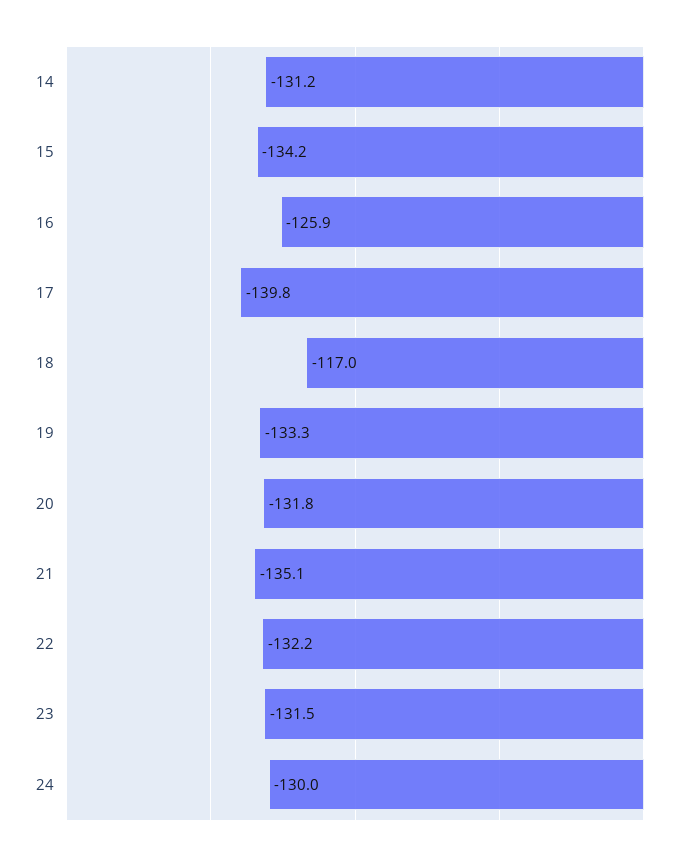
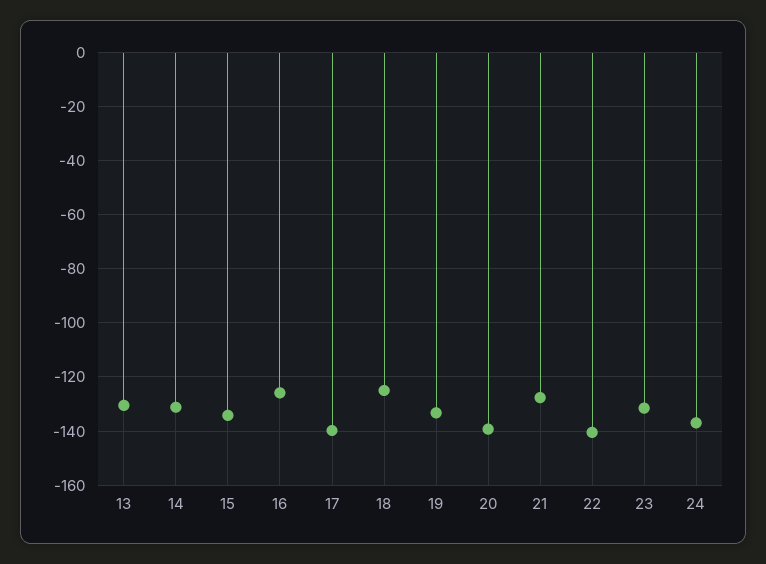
18: -117 -> -125
20: -131.8 -> -140
21: -135.1 -> -127.5
22: -132.2 -> -140
24: -130 -> -137.5
13: none -> -130

